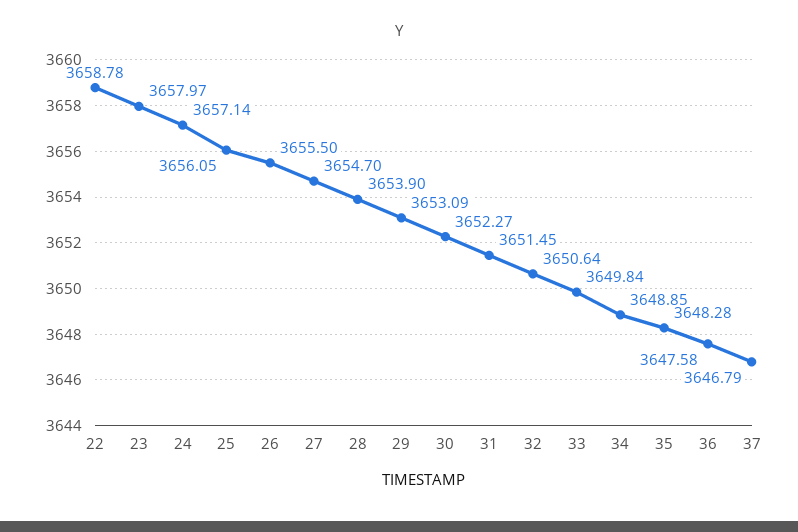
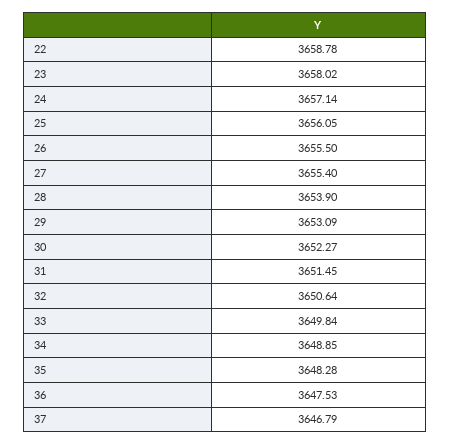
23: 3657.97 -> 3658.02
27: 3654.7 -> 3655.4
36: 3647.58 -> 3647.53

